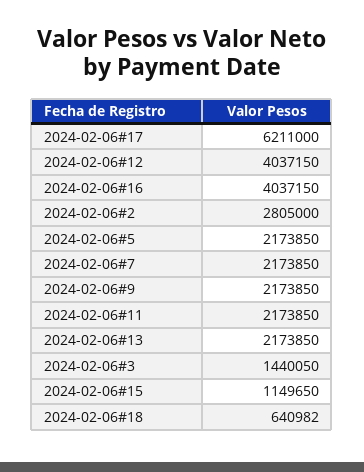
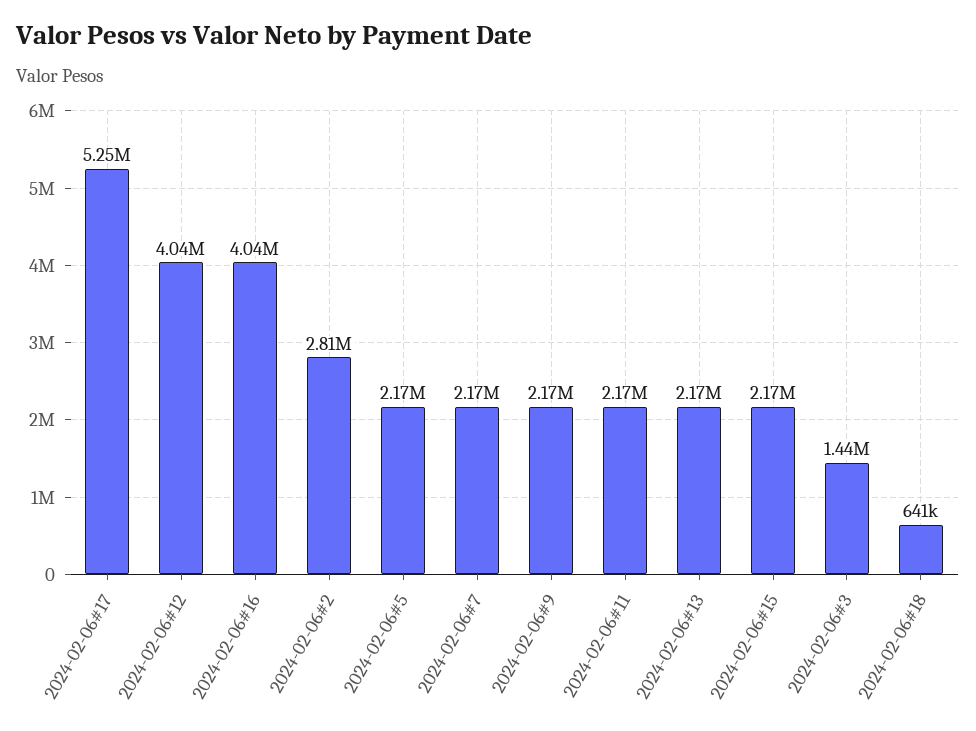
2024-02-06#17: 6211000 -> 5250000
2024-02-06#15: 1149650 -> 2170000

